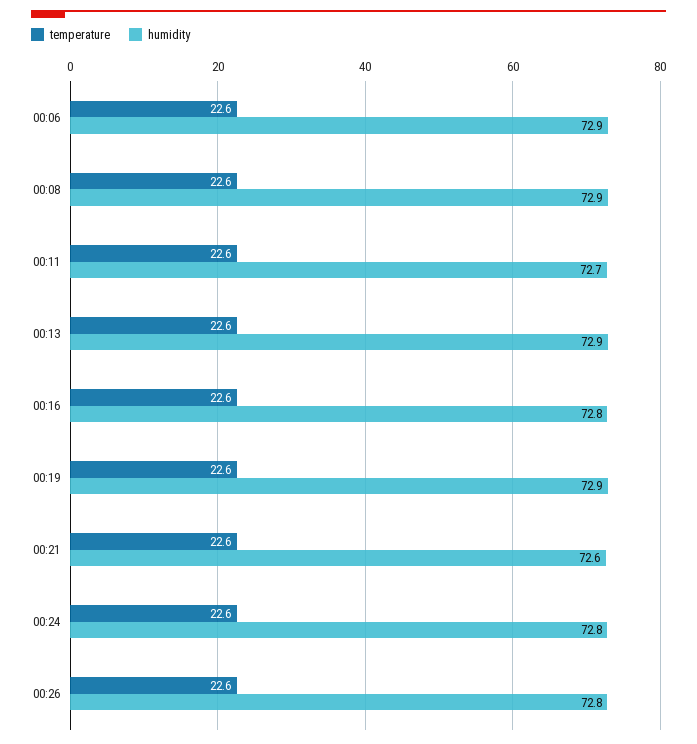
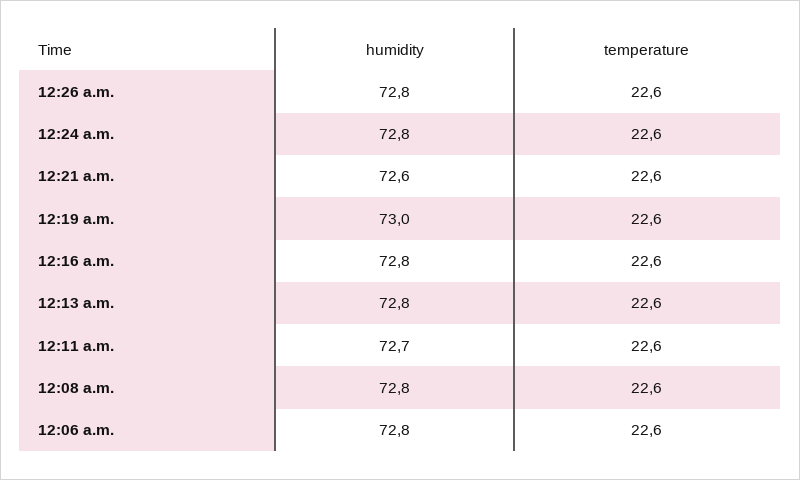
humidity, 00:06: 72.9 -> 72.8
humidity, 00:08: 72.9 -> 72.8
humidity, 00:13: 72.9 -> 72.8
humidity, 00:19: 72.9 -> 73

